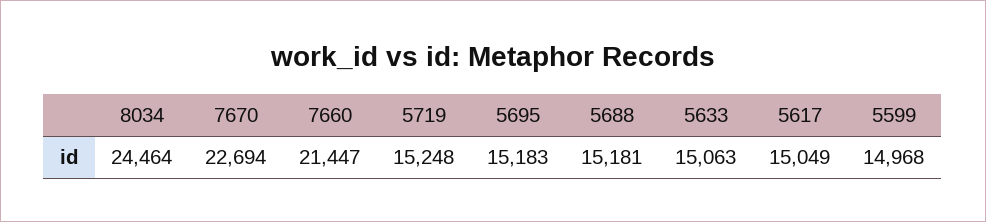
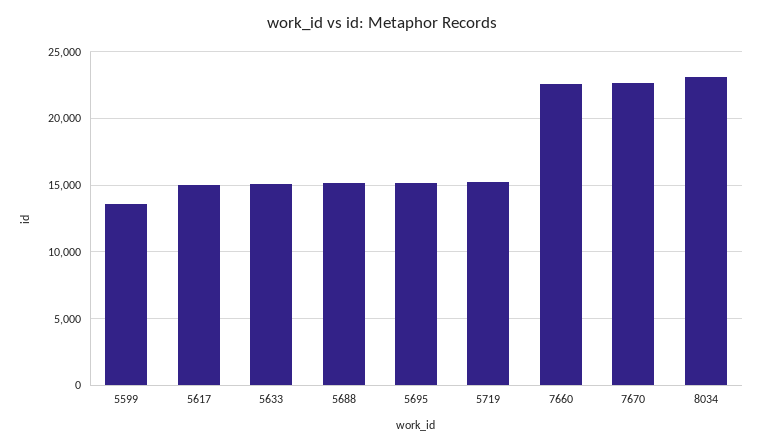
8034: 24464 -> 23000
7660: 21447 -> 22500
5599: 14968 -> 13500

